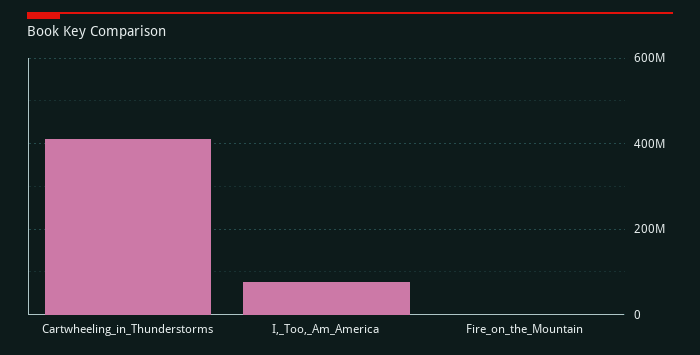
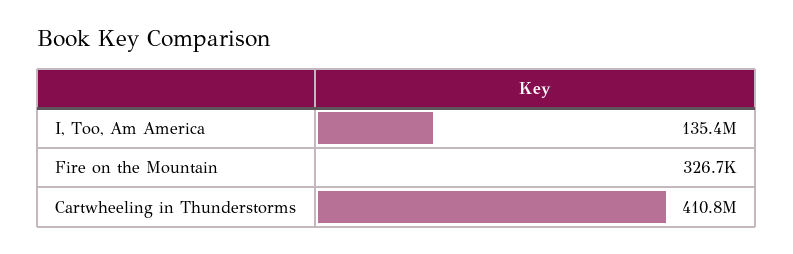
I,_Too,_Am_America: 80000000 -> 135400000

